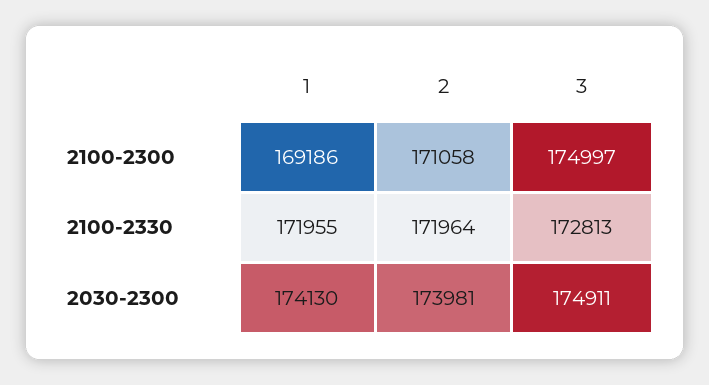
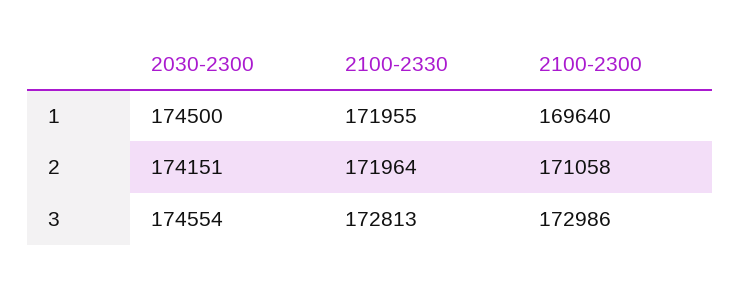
1, 2100-2300: 169186 -> 169640
3, 2100-2300: 174997 -> 172986
1, 2030-2300: 174130 -> 174500
2, 2030-2300: 173981 -> 174151
3, 2030-2300: 174911 -> 174554

